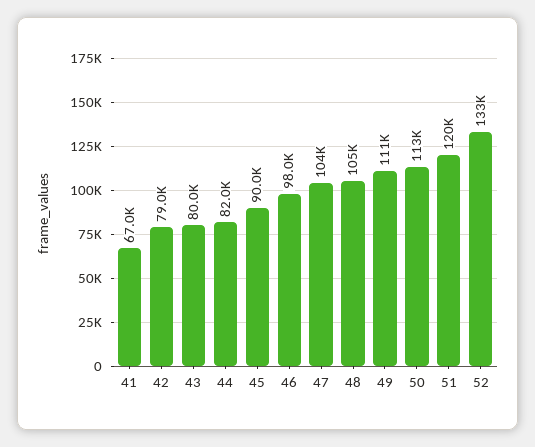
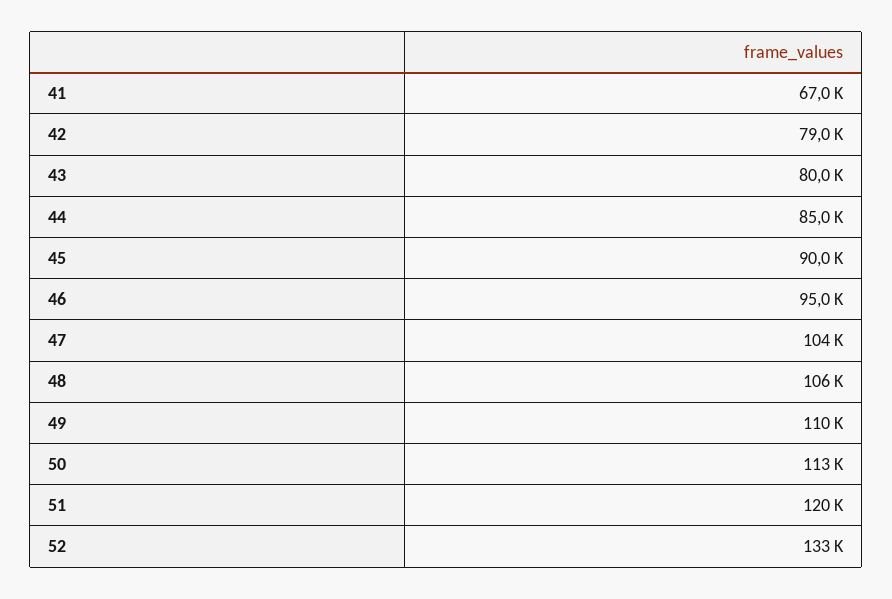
44: 82000 -> 85000
46: 98000 -> 95000
48: 105000 -> 106000
49: 111000 -> 110000

